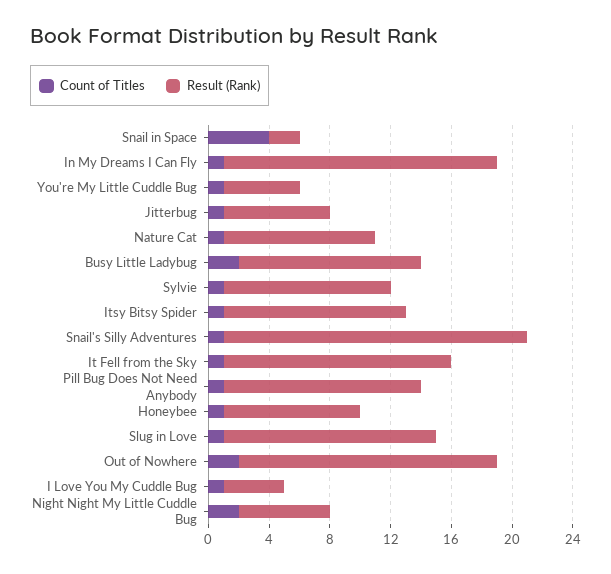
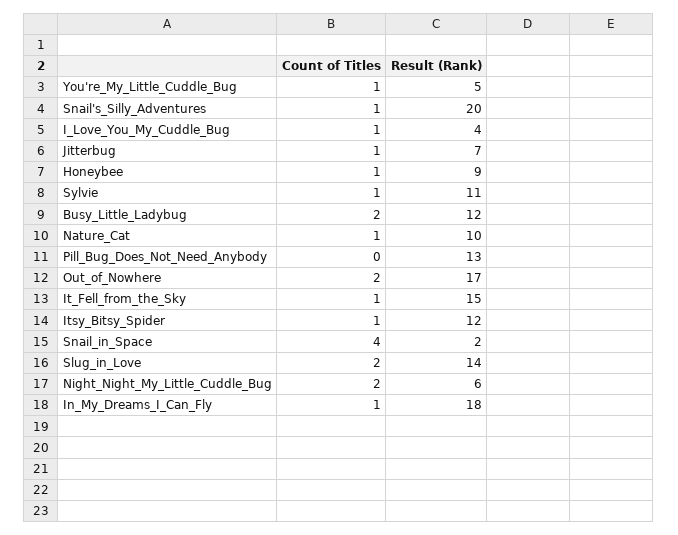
Count of Titles, Pill Bug Does Not Need Anybody: 1 -> 0
Count of Titles, Slug in Love: 1 -> 2

